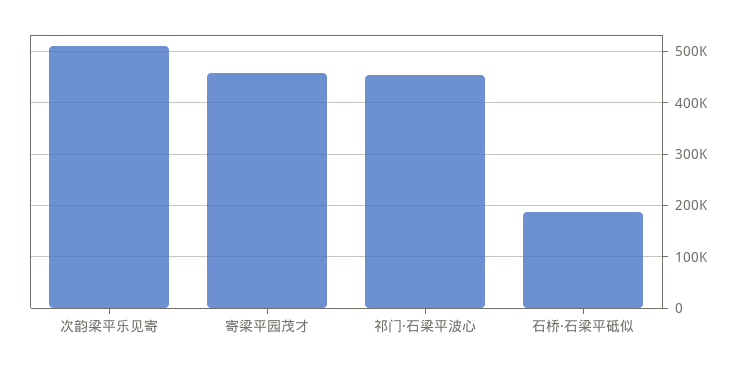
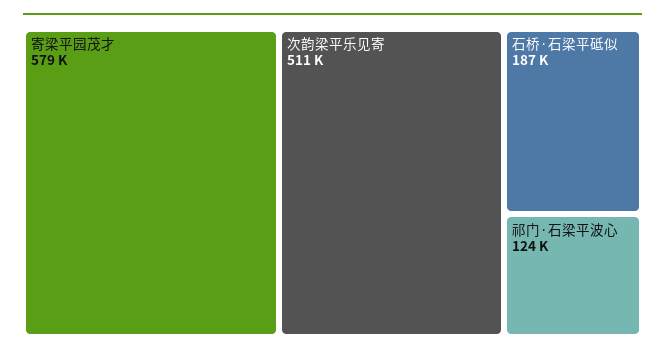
寄梁平园茂才: 460000 -> 579000
祁门·石梁平波心: 460000 -> 124000

